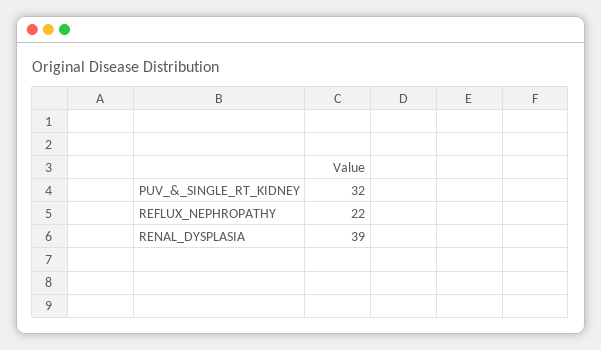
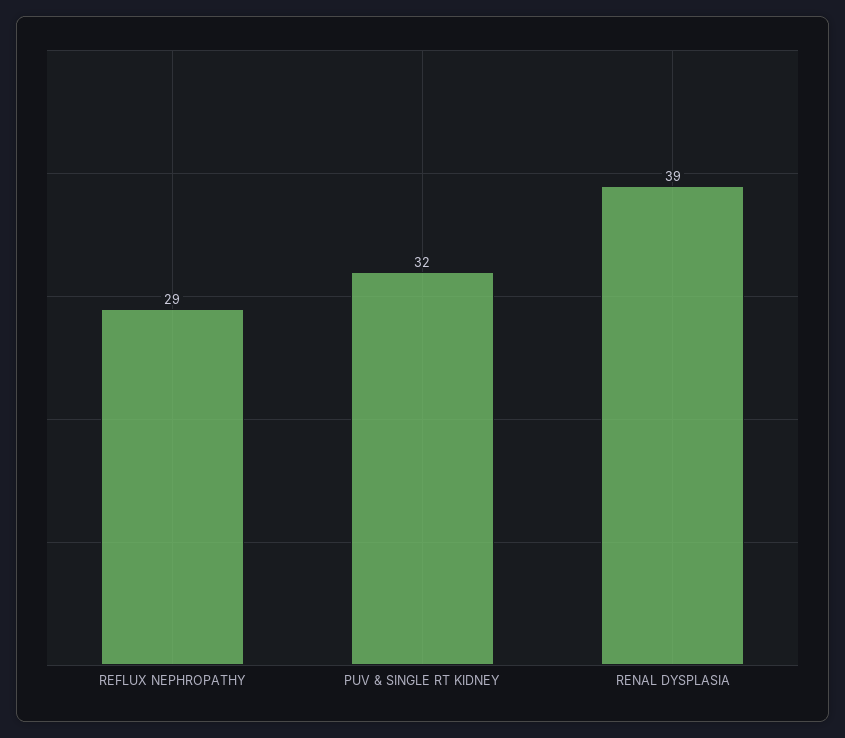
REFLUX_NEPHROPATHY: 22 -> 29

